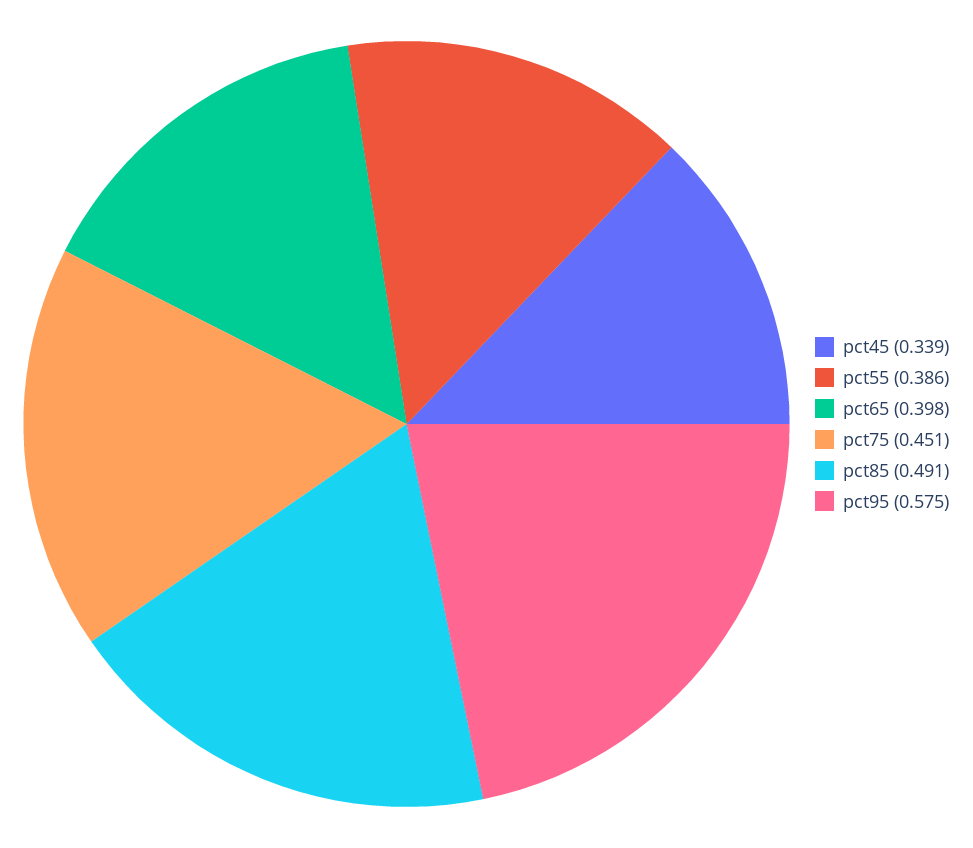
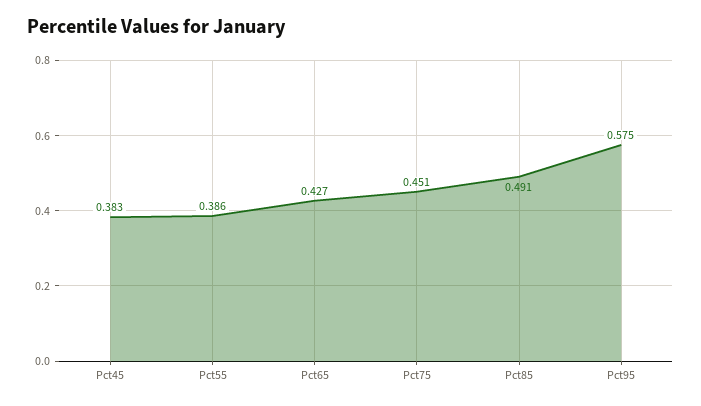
pct45: 0.339 -> 0.383
pct65: 0.398 -> 0.427

